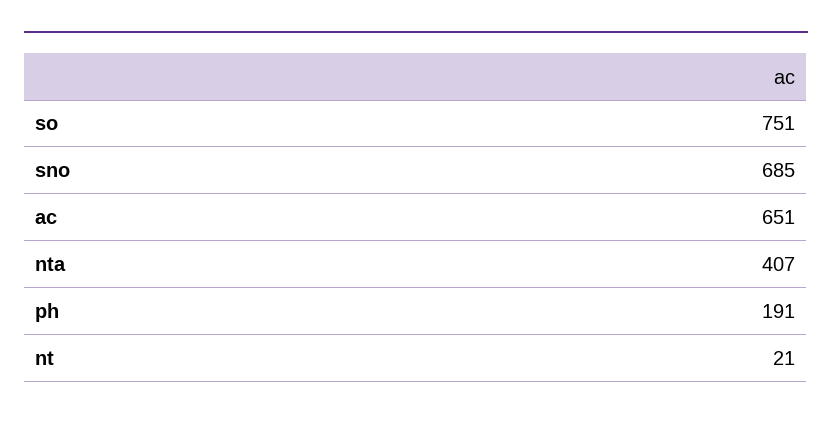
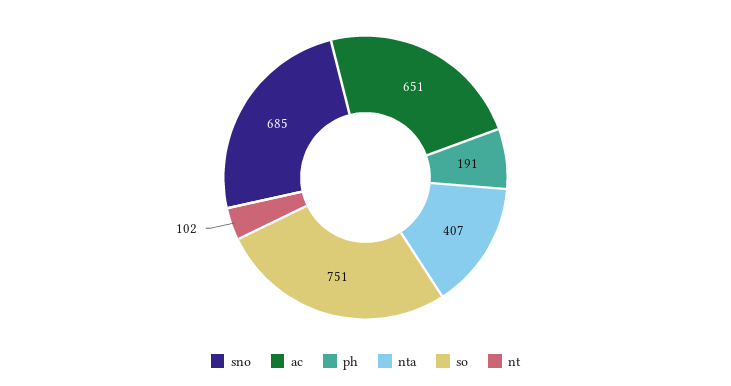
nt: 21 -> 102

